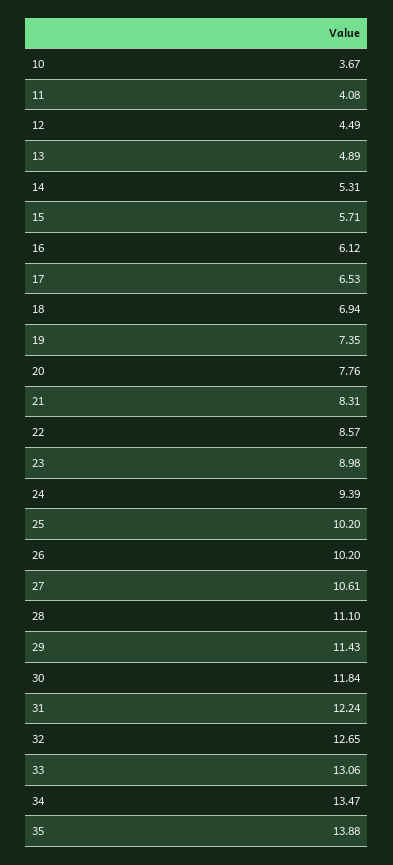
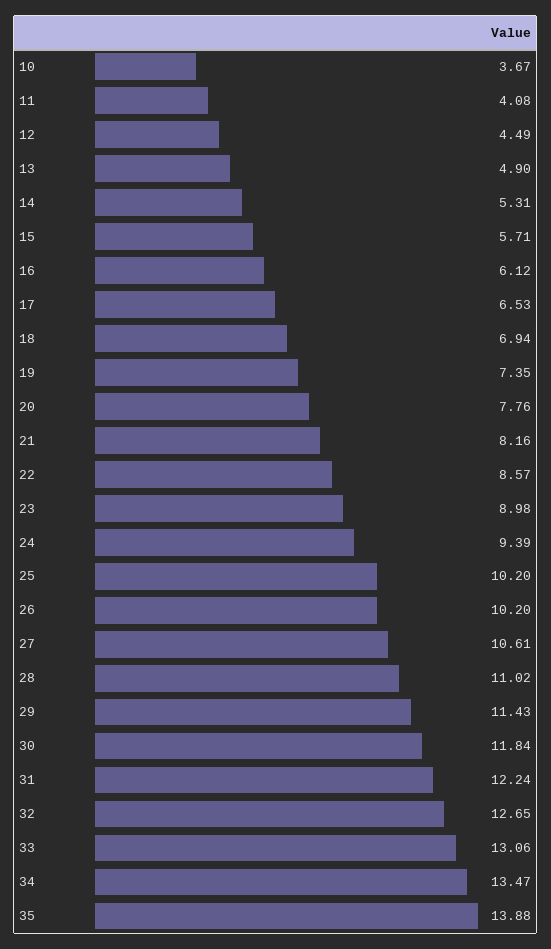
13: 4.89 -> 4.9
21: 8.31 -> 8.16
28: 11.1 -> 11.02

